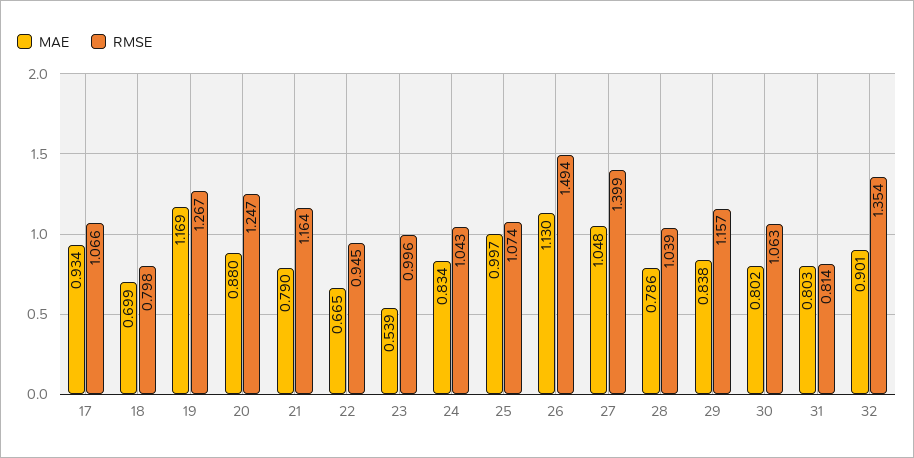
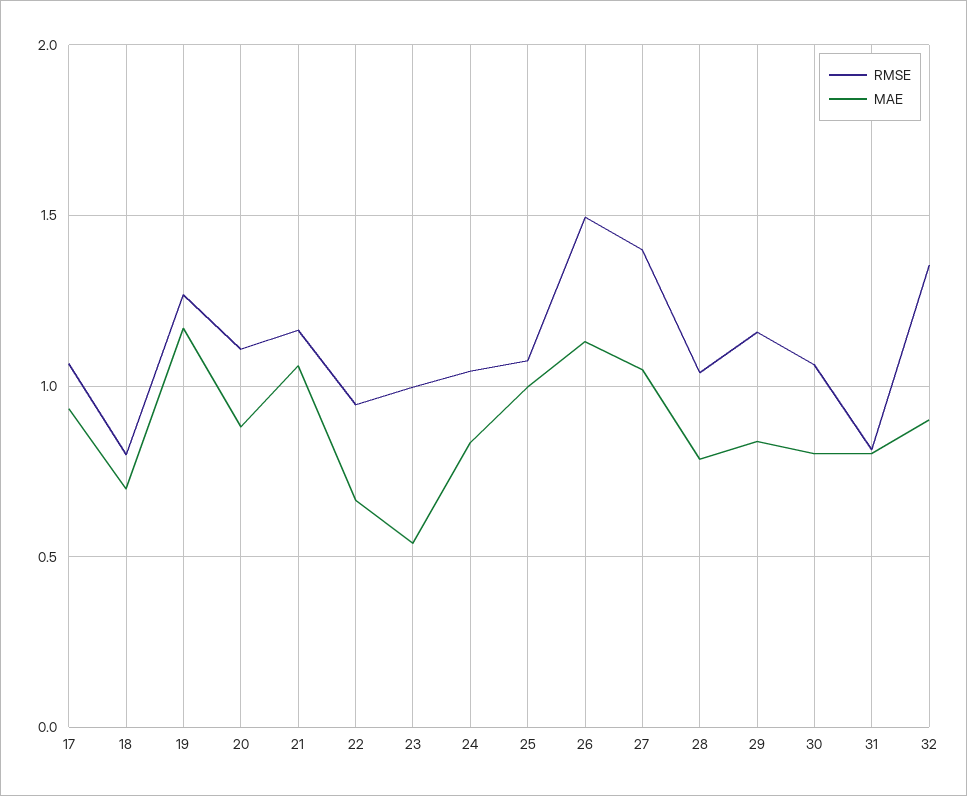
RMSE, 20: 1.247 -> 1.1
MAE, 21: 0.79 -> 1.05

